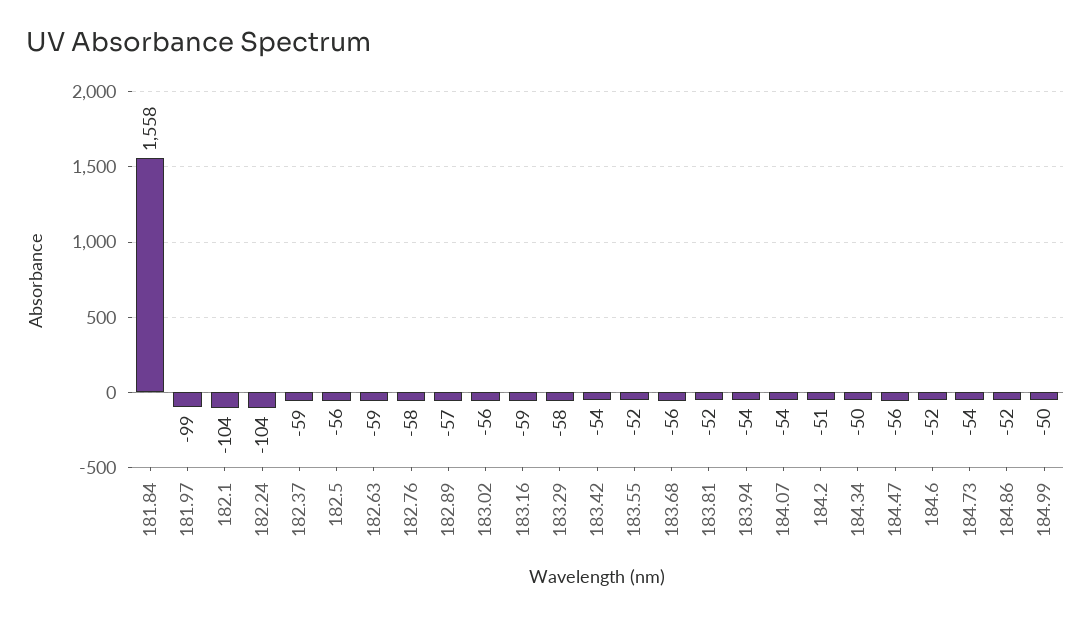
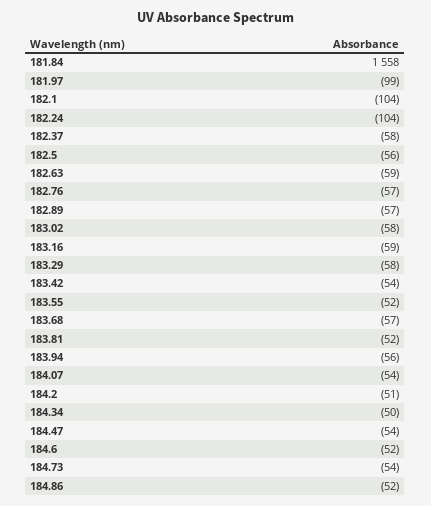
182.37: -59 -> -58
182.76: -58 -> -57
183.02: -56 -> -58
183.68: -56 -> -57
183.94: -54 -> -56
184.47: -56 -> -54
184.99: -50 -> none

